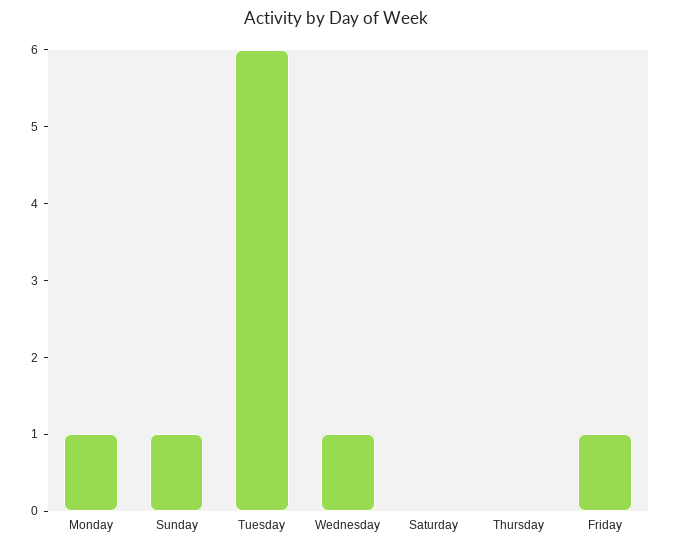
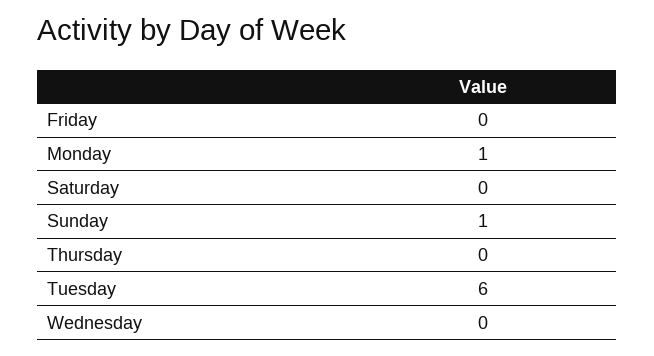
Wednesday: 1 -> 0
Friday: 1 -> 0

